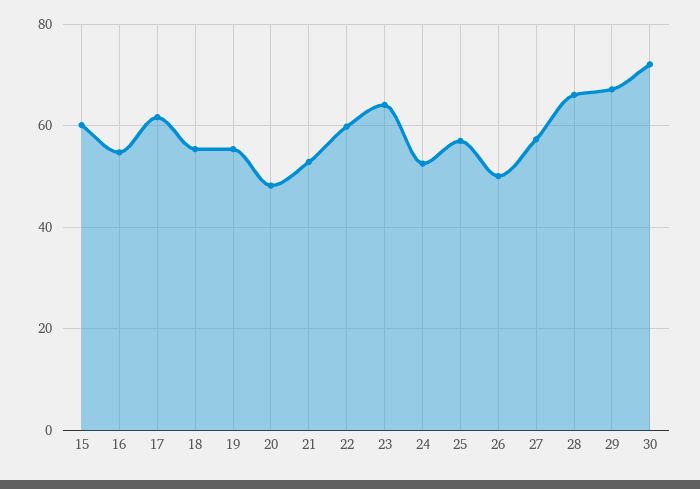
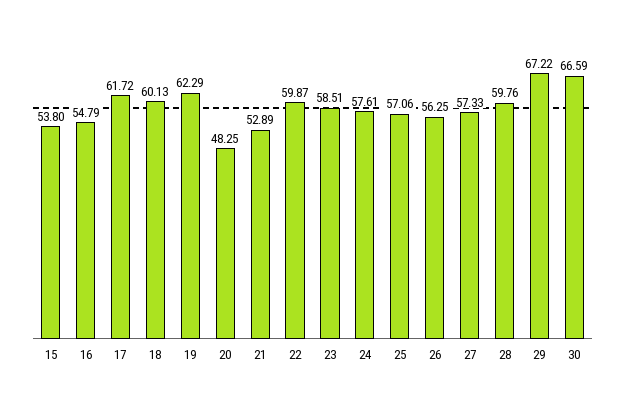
15: 60 -> 53.8
18: 56 -> 60.13
19: 56 -> 62.29
23: 64 -> 58.51
24: 52 -> 57.61
26: 50 -> 56.25
28: 66 -> 59.76
30: 72 -> 66.59

